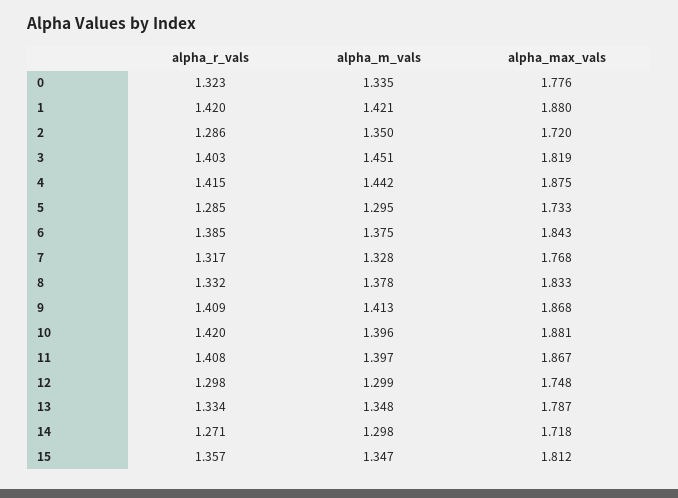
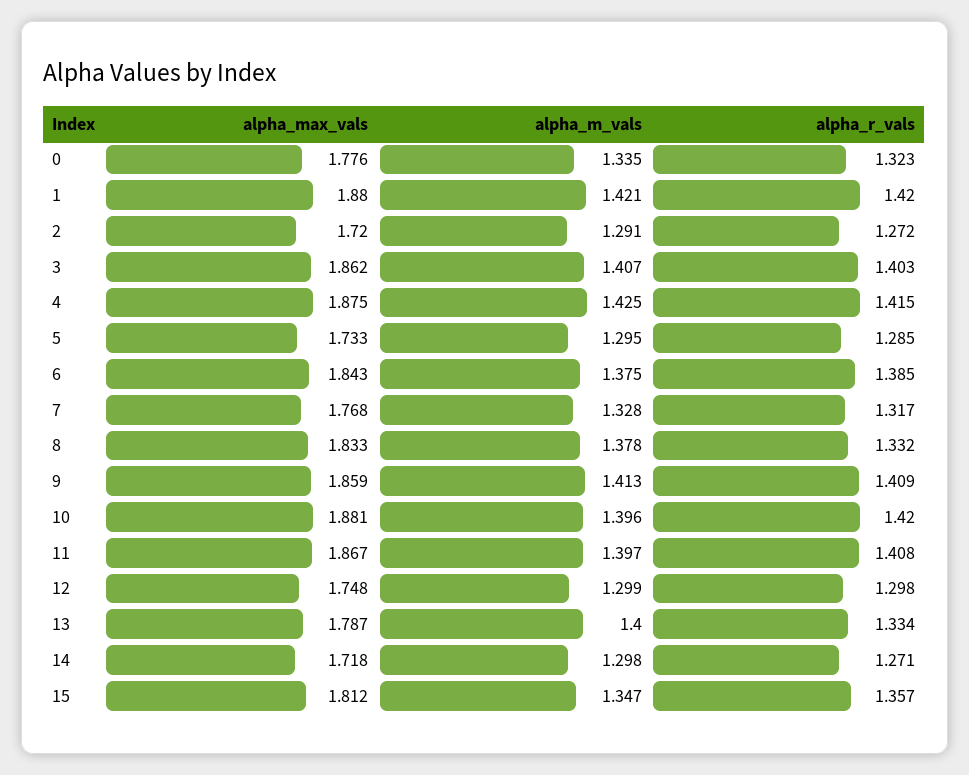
alpha_r_vals, 2: 1.286 -> 1.272
alpha_m_vals, 2: 1.35 -> 1.291
alpha_m_vals, 3: 1.451 -> 1.407
alpha_max_vals, 3: 1.819 -> 1.862
alpha_m_vals, 4: 1.442 -> 1.425
alpha_max_vals, 9: 1.868 -> 1.859
alpha_m_vals, 13: 1.348 -> 1.4

